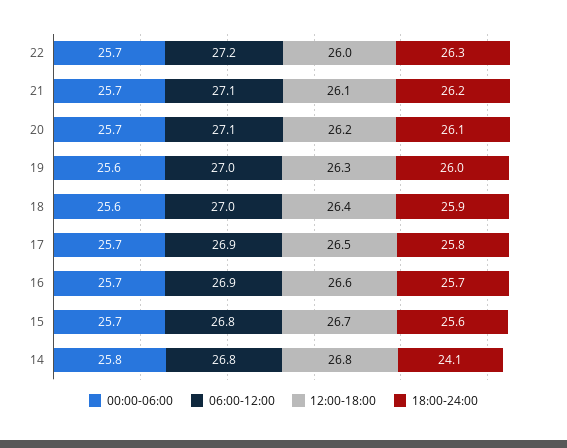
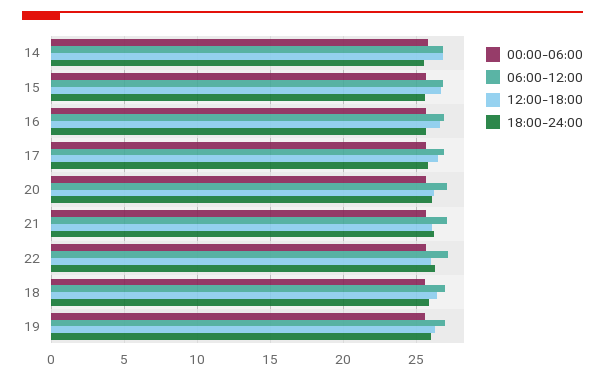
18:00-24:00, 14: 24.1 -> 25.5

